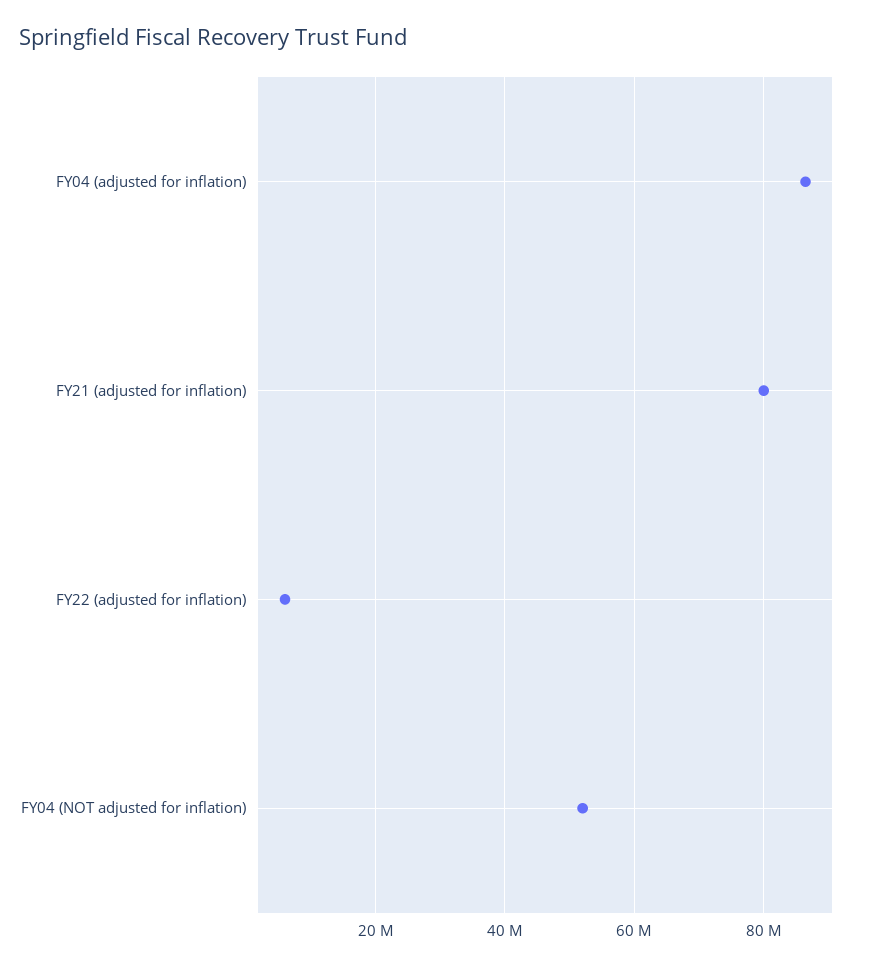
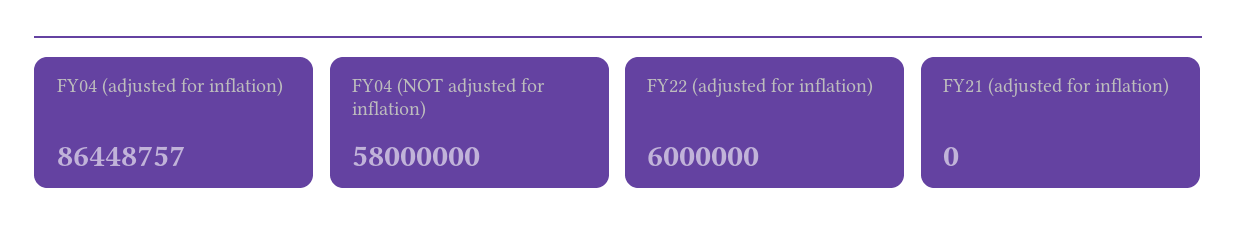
FY21 (adjusted for inflation): 80000000 -> 0
FY04 (NOT adjusted for inflation): 52000000 -> 58000000

